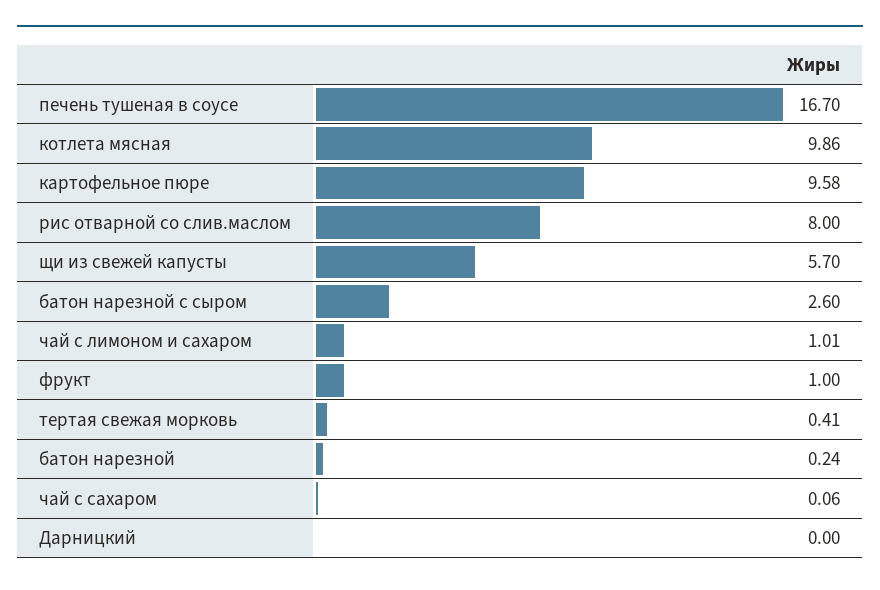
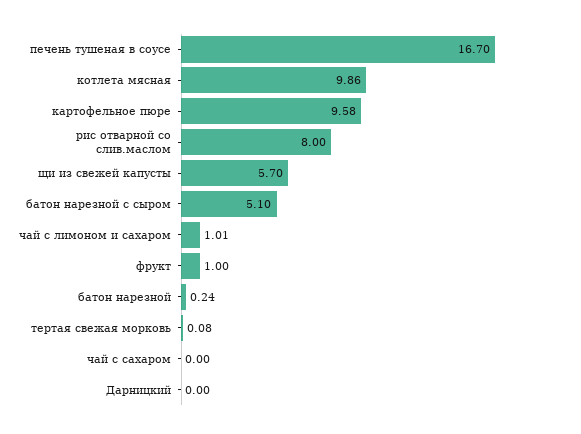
батон нарезной с сыром: 2.6 -> 5.1
тертая свежая морковь: 0.41 -> 0.08
чай с сахаром: 0.06 -> 0

